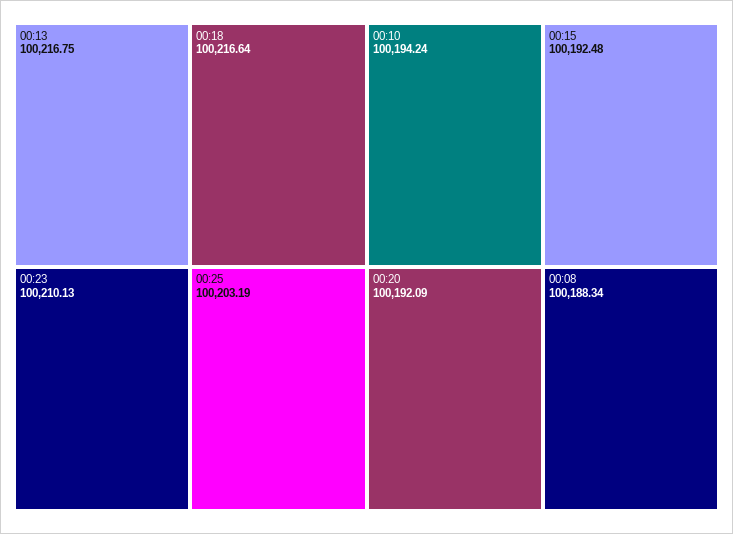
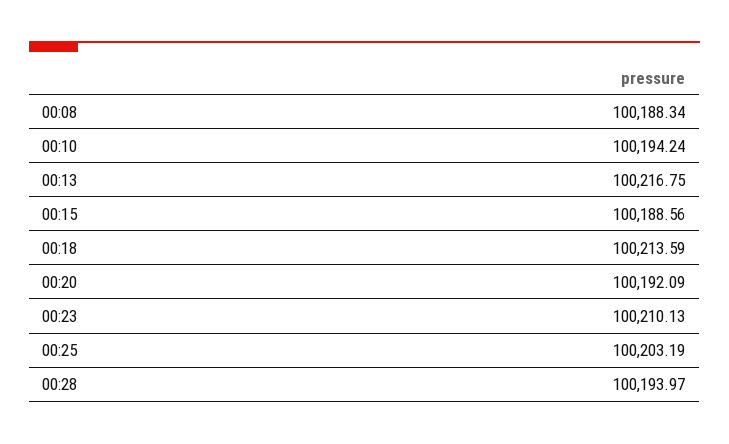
00:18: 100216.64 -> 100213.59
00:15: 100192.48 -> 100188.56
00:28: none -> 100193.97

